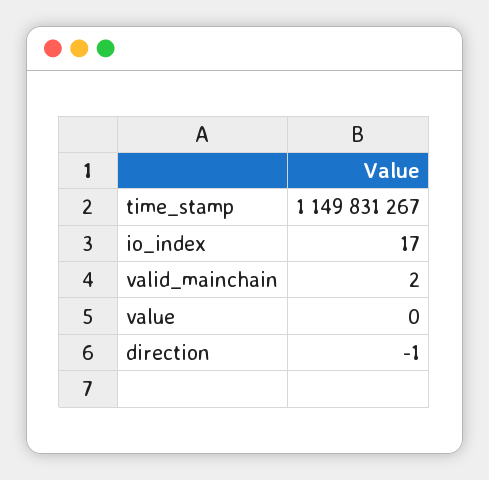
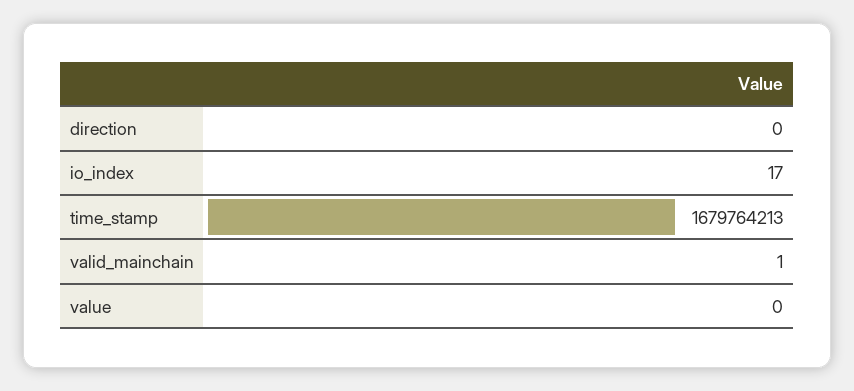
time_stamp: 1149831267 -> 1679764213
valid_mainchain: 2 -> 1
direction: -1 -> 0

